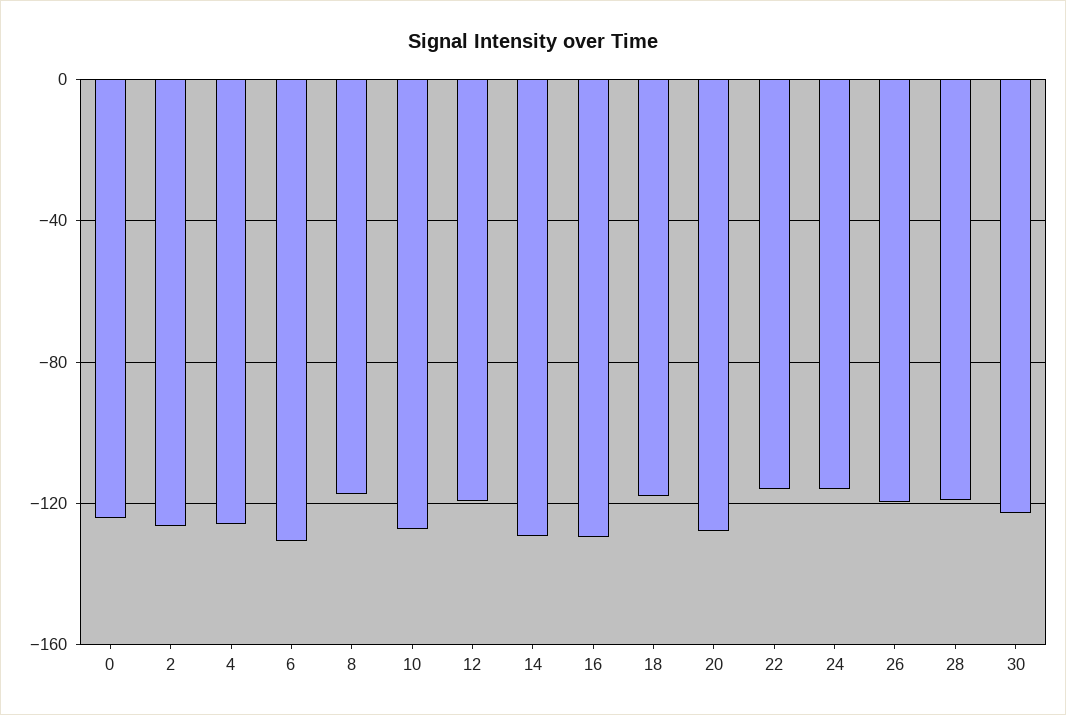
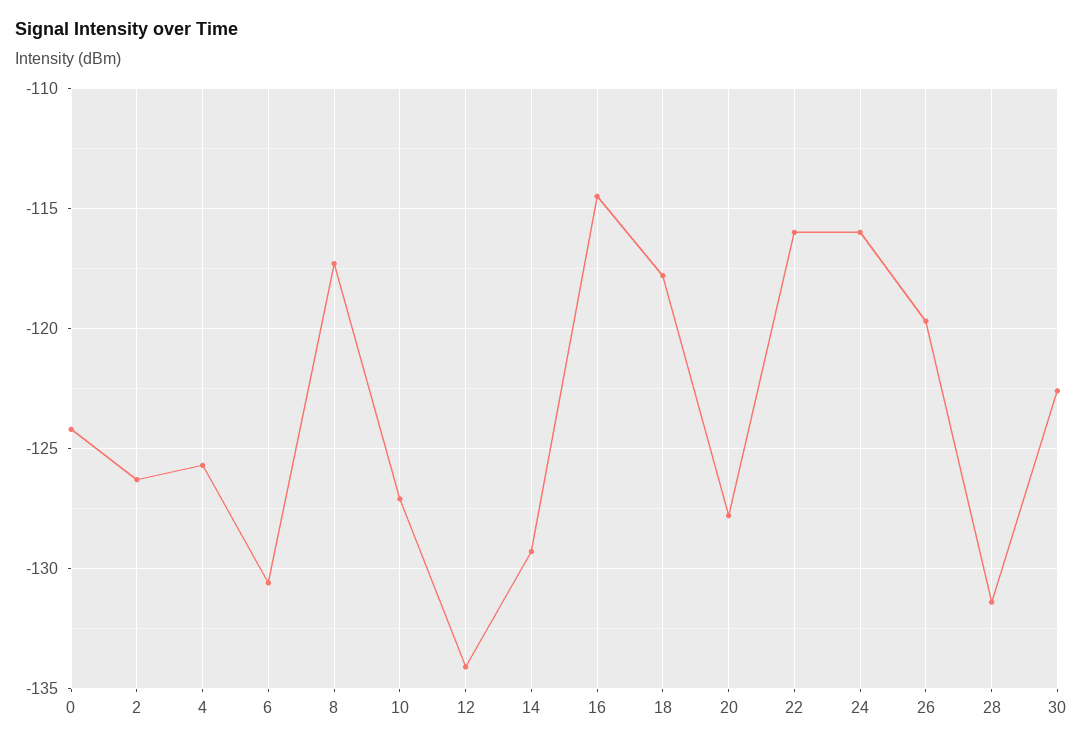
12: -120 -> -134
16: -130 -> -114.5
28: -120 -> -131.5

